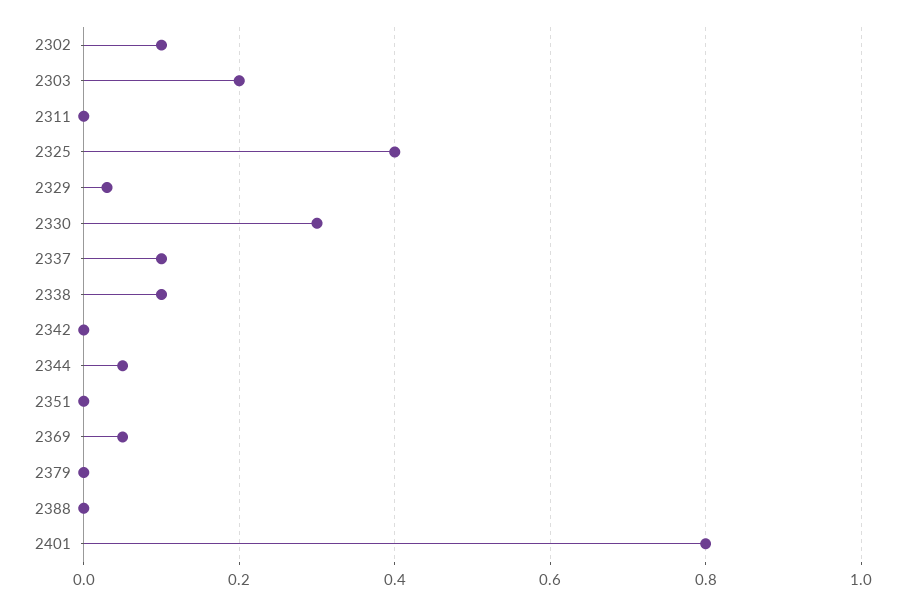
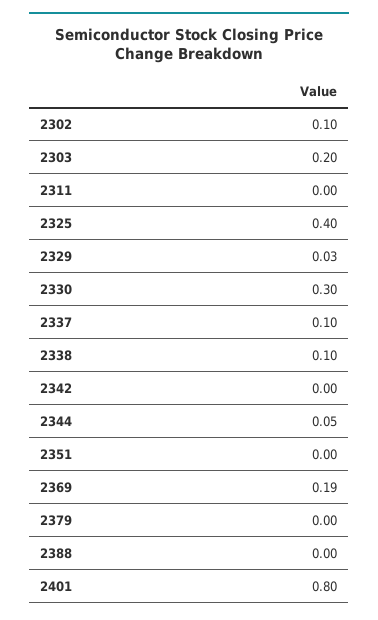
2369: 0.05 -> 0.19

